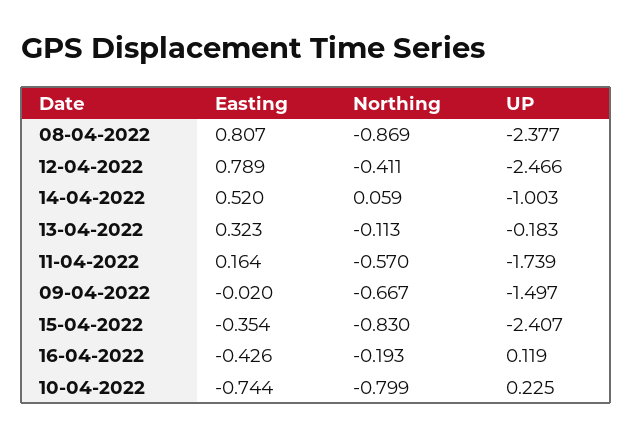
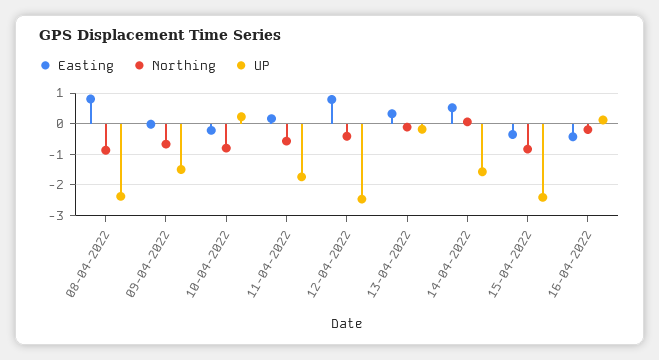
UP, 14-04-2022: -1.003 -> -1.6
Easting, 10-04-2022: -0.744 -> -0.2

